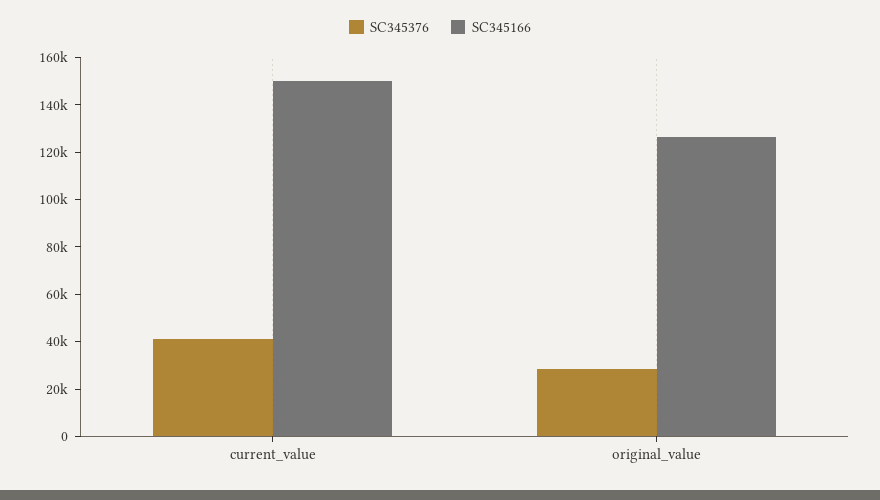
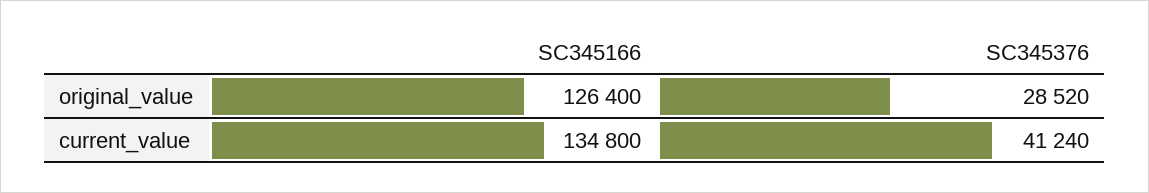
SC345166, current_value: 150000 -> 134800

